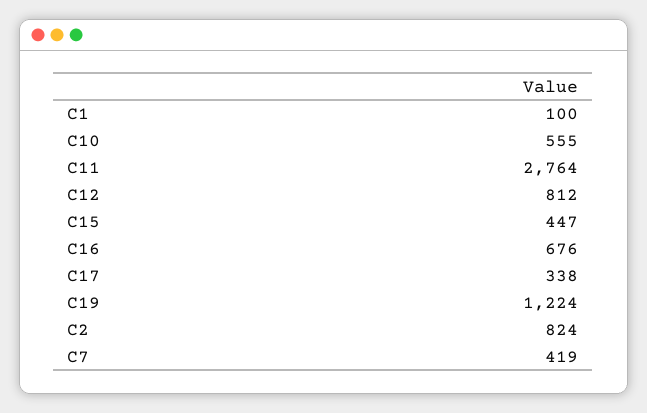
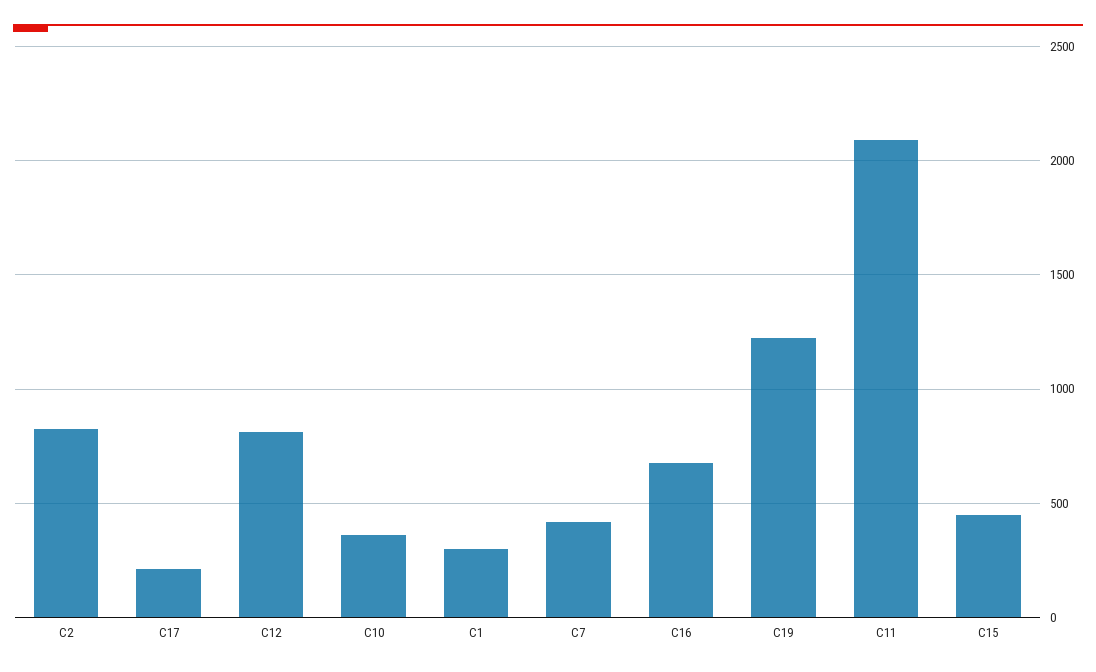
C1: 100 -> 300
C10: 555 -> 350
C11: 2764 -> 2100
C17: 338 -> 200

